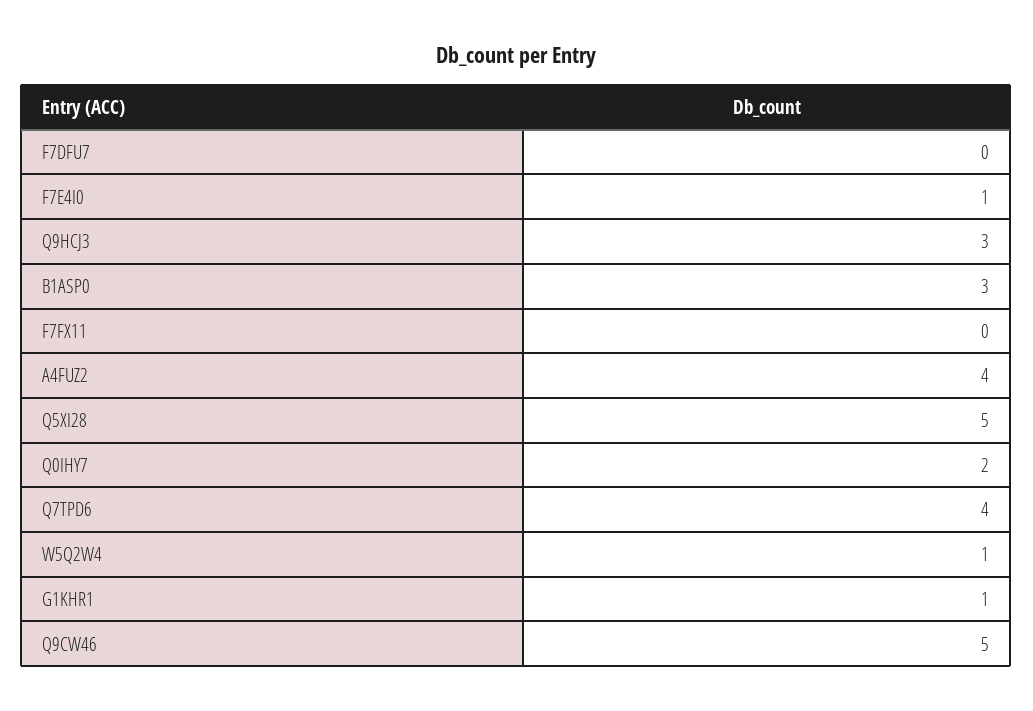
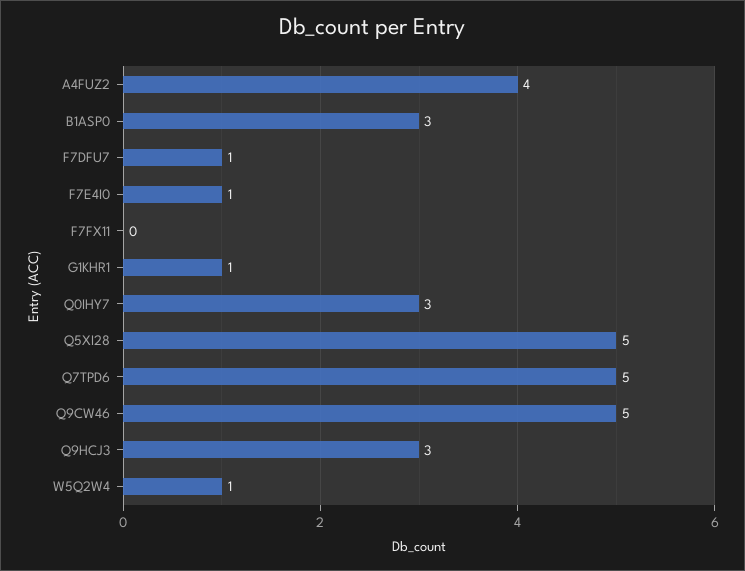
F7DFU7: 0 -> 1
Q0IHY7: 2 -> 3
Q7TPD6: 4 -> 5

